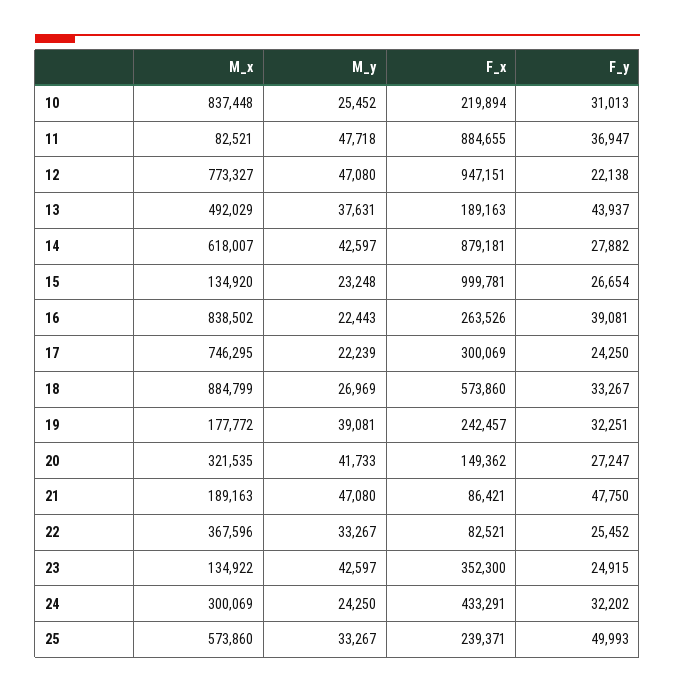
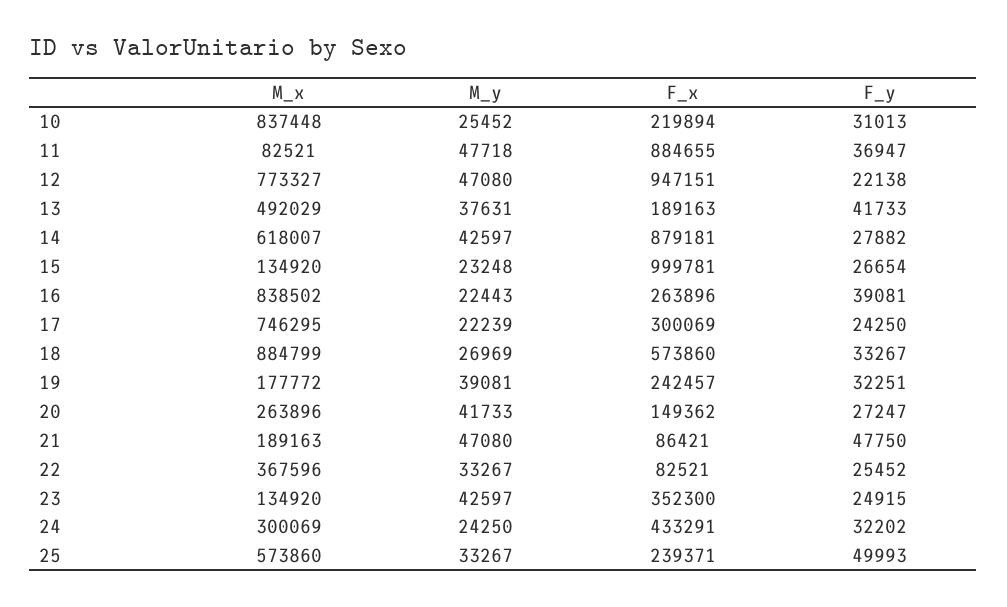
F_y, 13: 43937 -> 41733
F_x, 16: 263526 -> 263896
M_x, 20: 321535 -> 263896
M_x, 23: 134922 -> 134920

